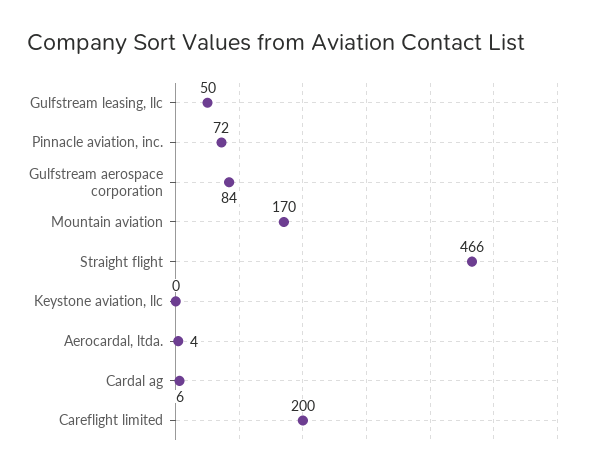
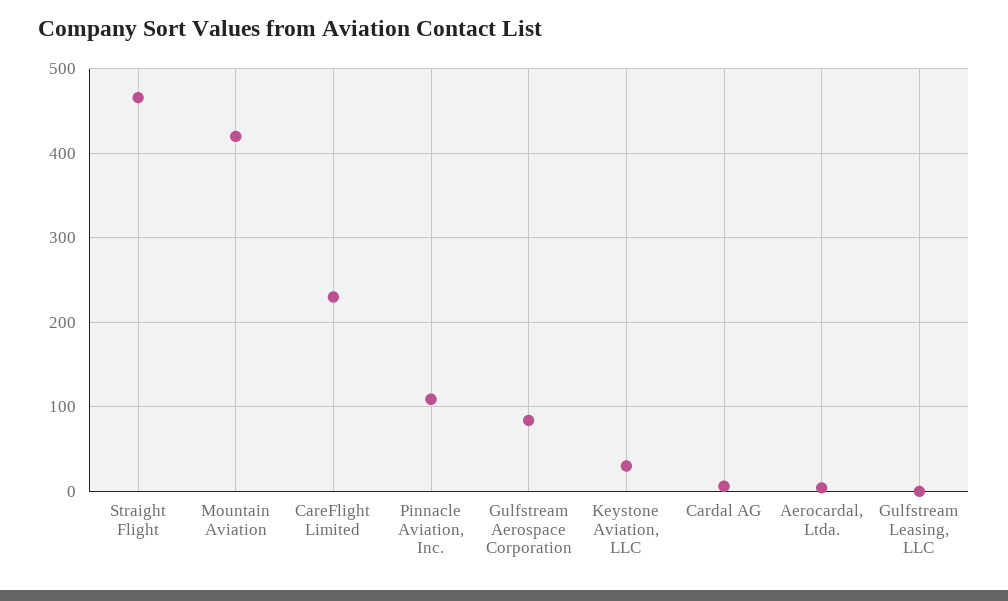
Gulfstream leasing, llc: 50 -> 0
Pinnacle aviation, inc.: 72 -> 110
Mountain aviation: 170 -> 420
Keystone aviation, llc: 0 -> 30
Careflight limited: 200 -> 230

